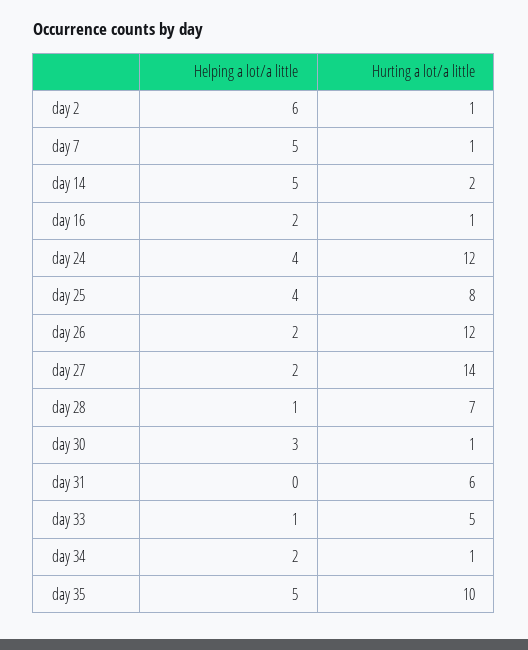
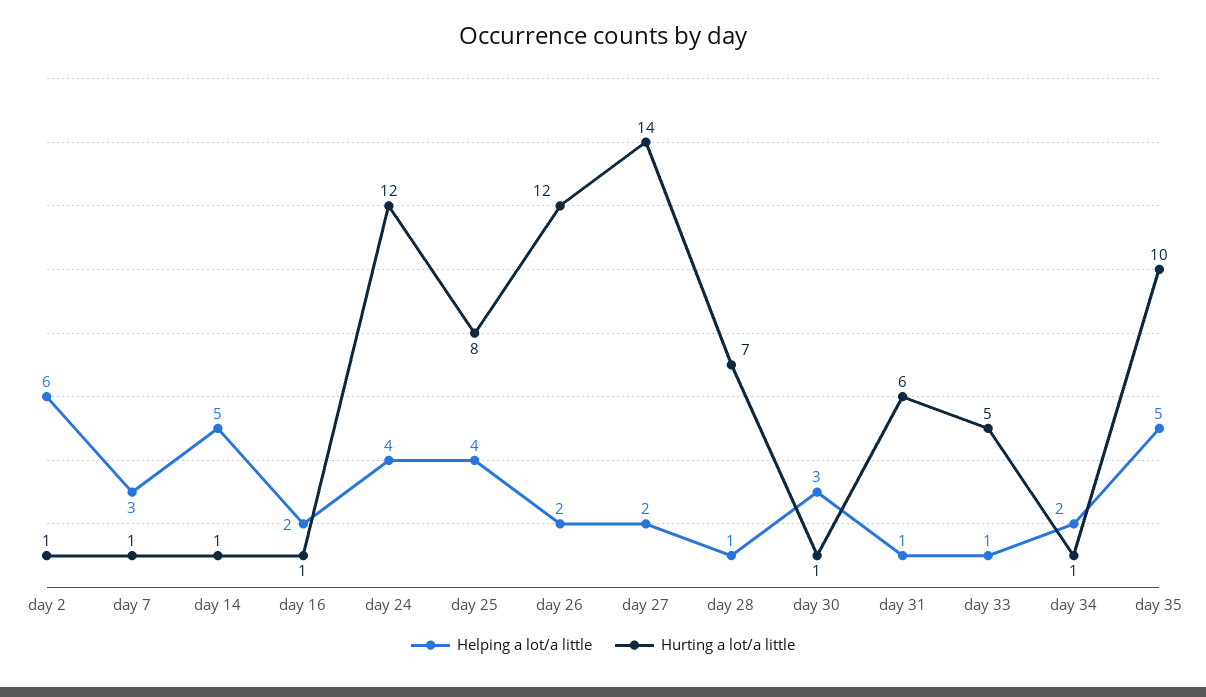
Helping a lot/a little, day 7: 5 -> 3
Hurting a lot/a little, day 14: 2 -> 1
Helping a lot/a little, day 31: 0 -> 1

